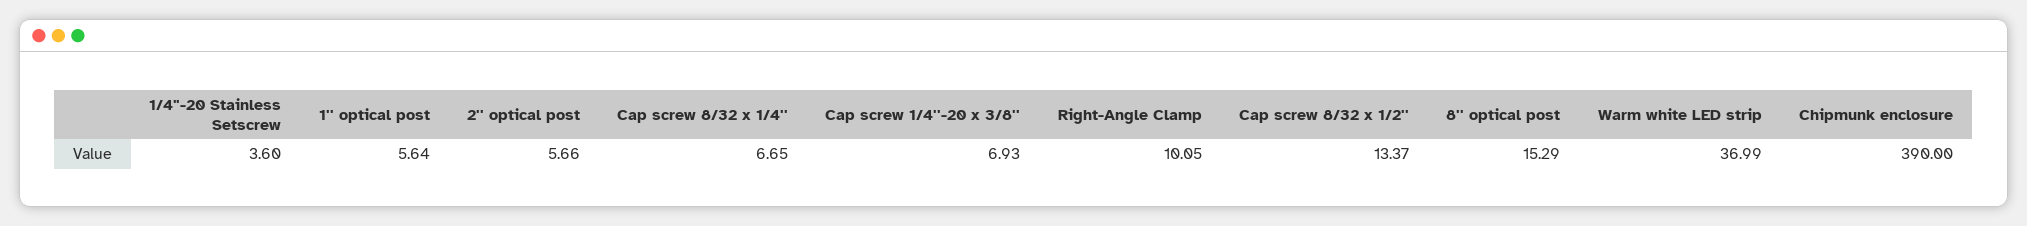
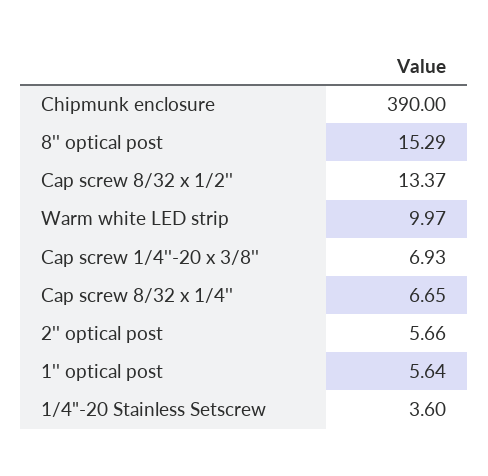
Right-Angle Clamp: 10.05 -> none
Warm white LED strip: 36.99 -> 9.97

